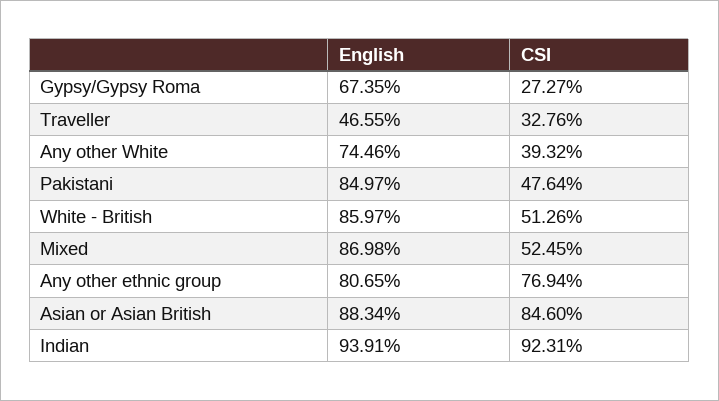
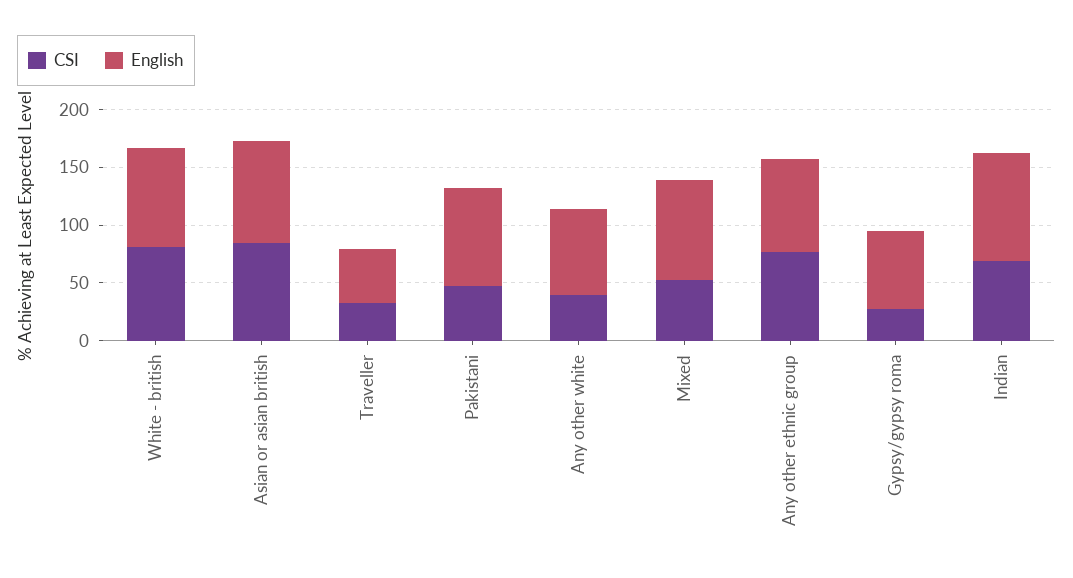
CSI, White - British: 51.26 -> 80
CSI, Indian: 92.31 -> 70

